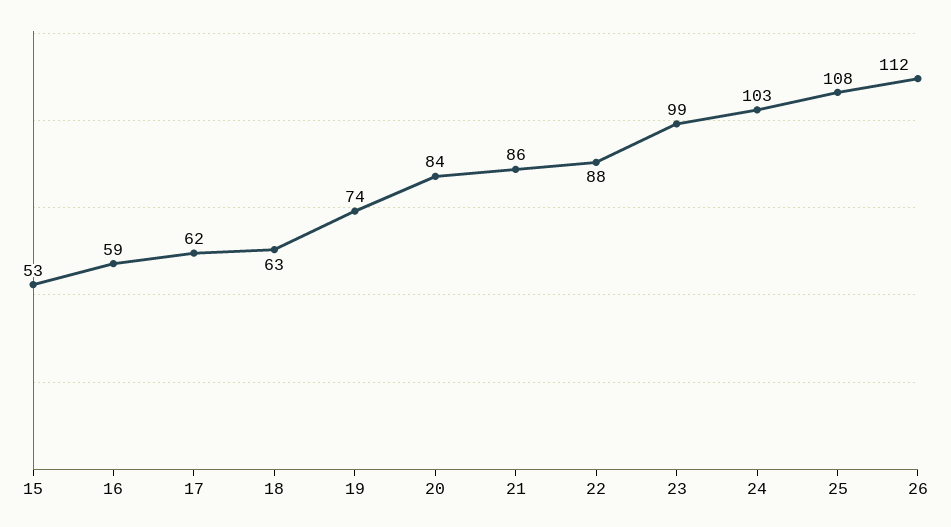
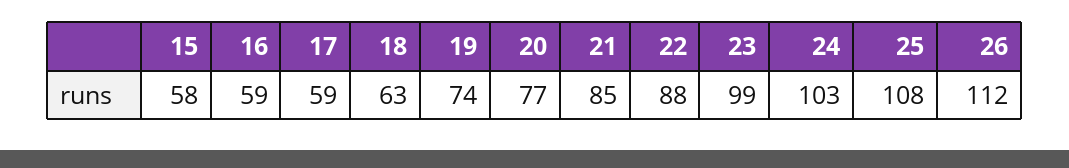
15: 53 -> 58
17: 62 -> 59
20: 84 -> 77
21: 86 -> 85

